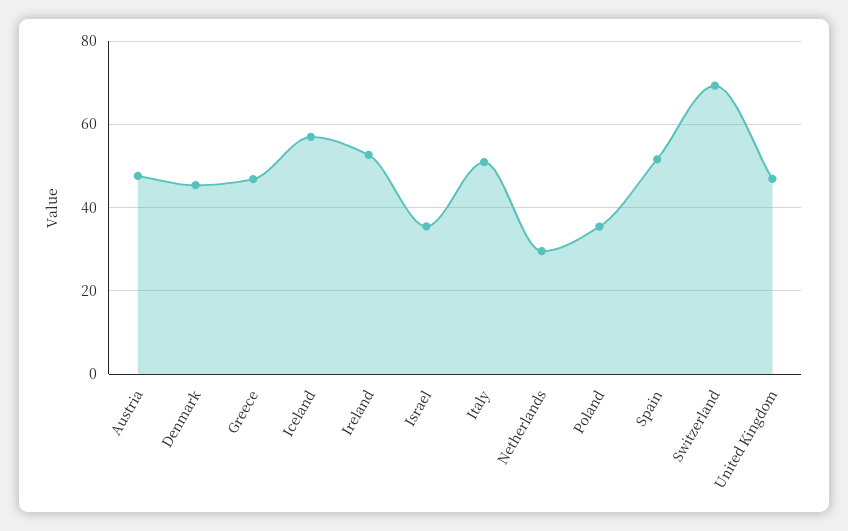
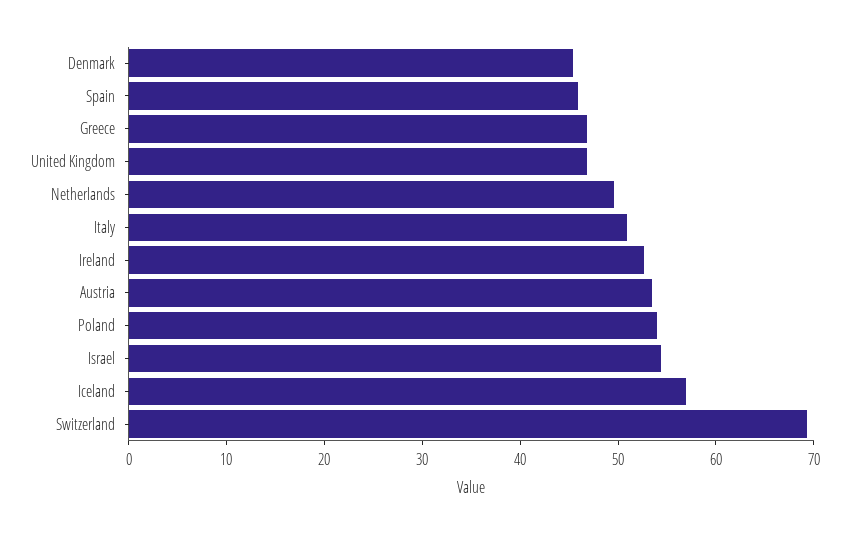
Austria: 48 -> 54
Israel: 36 -> 54
Netherlands: 30 -> 50
Poland: 36 -> 54
Spain: 52 -> 46

